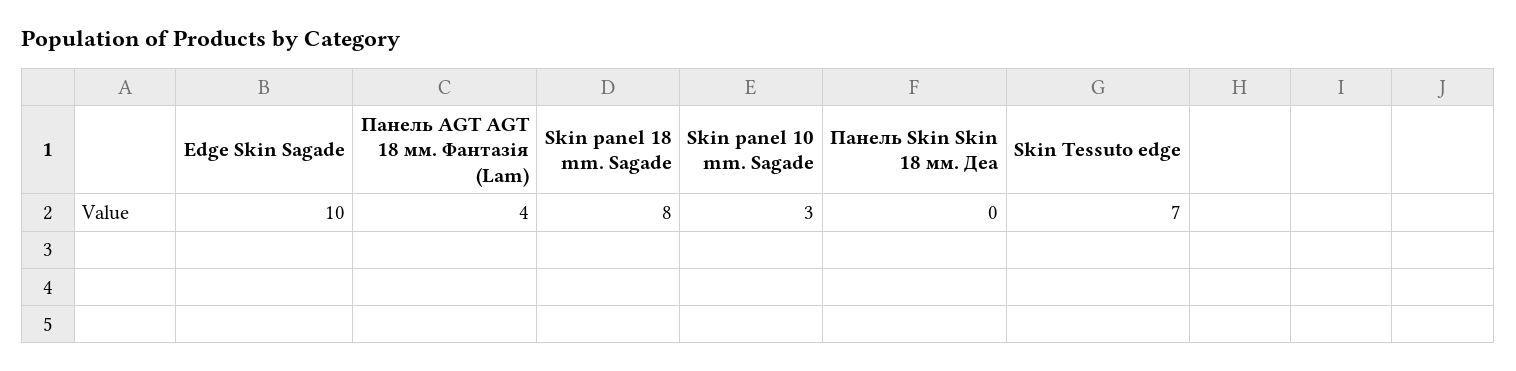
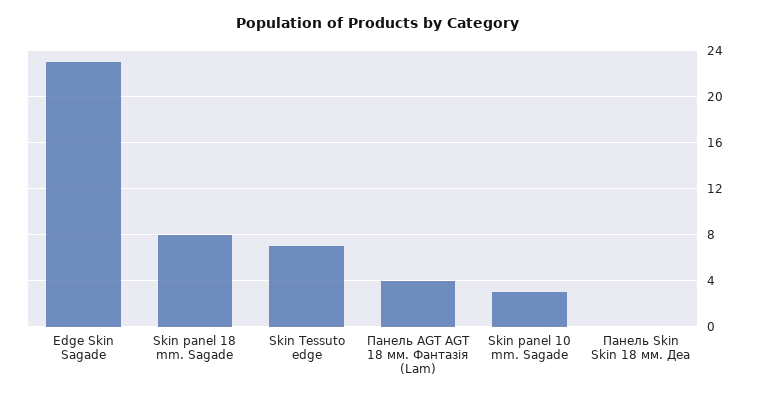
Edge Skin Sagade: 10 -> 23

